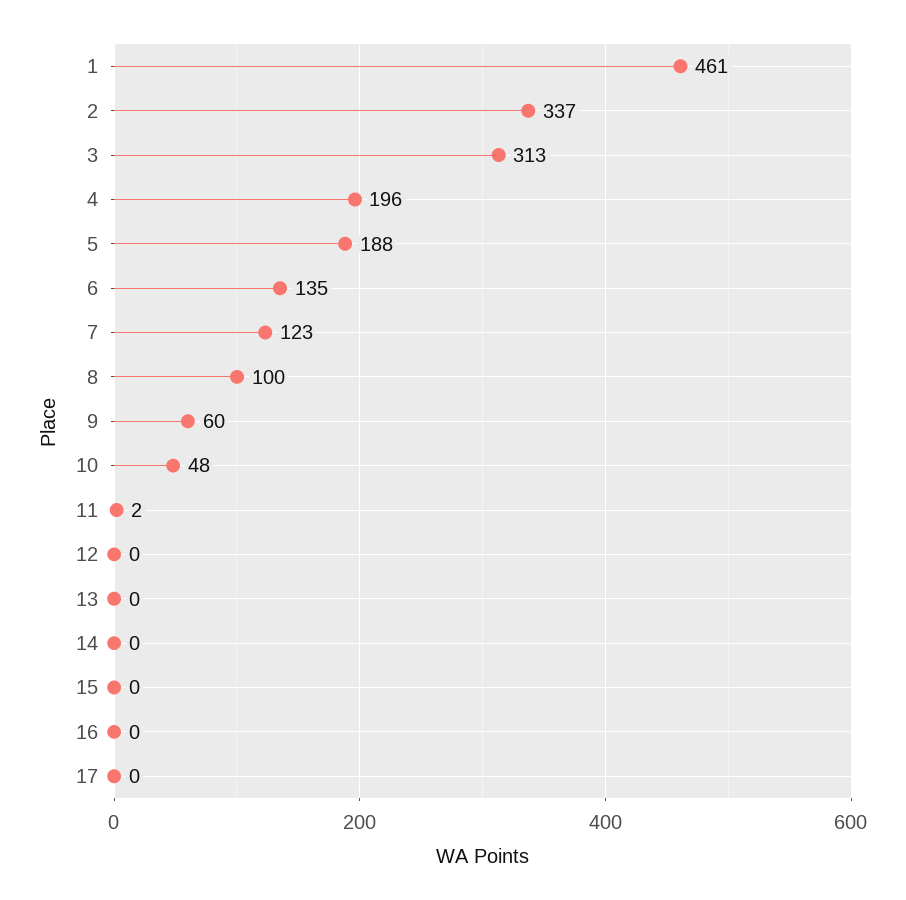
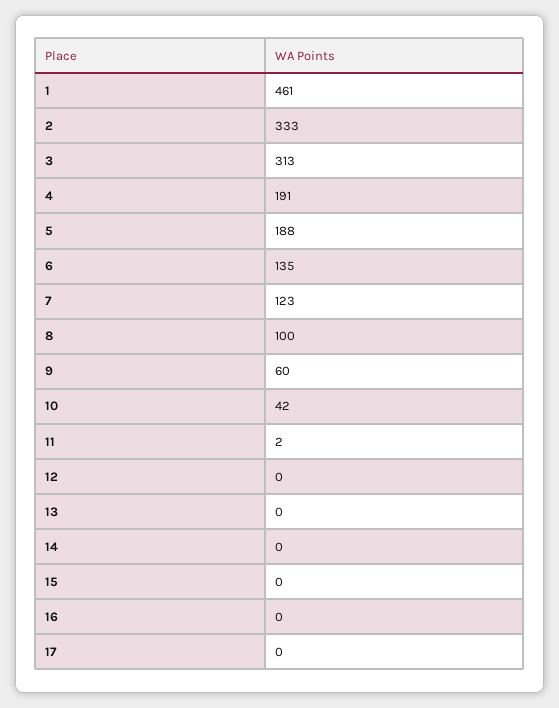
2: 337 -> 333
4: 196 -> 191
10: 48 -> 42

